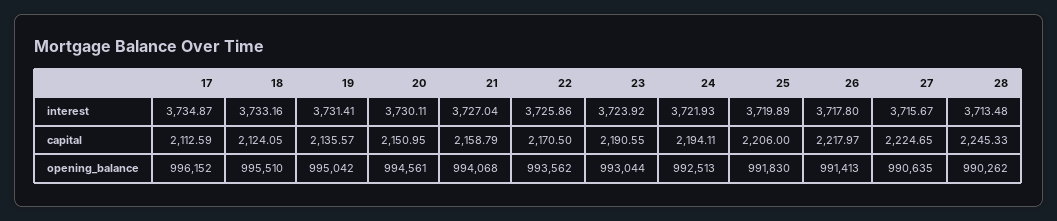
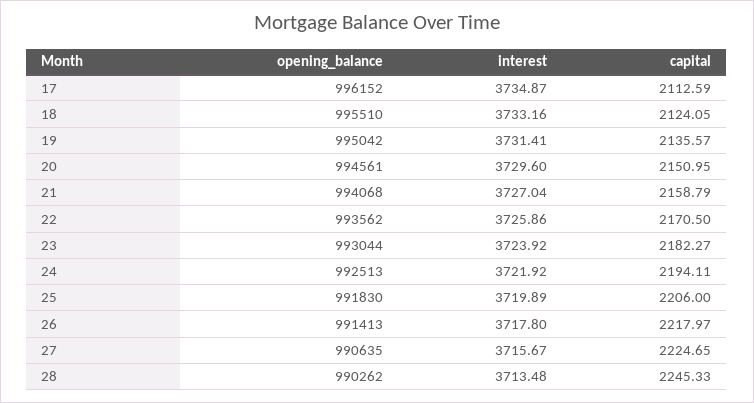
20, interest: 3730.11 -> 3729.6
24, interest: 3721.93 -> 3721.92
23, capital: 2190.55 -> 2182.27

